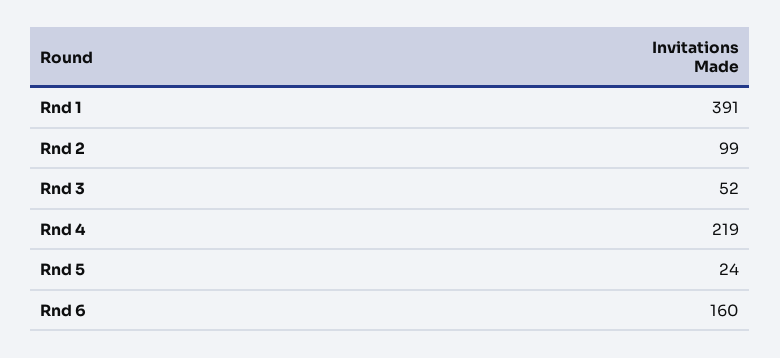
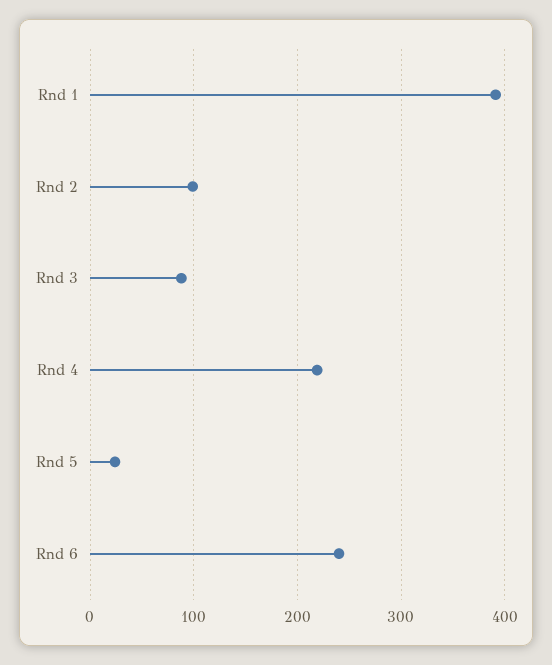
Rnd 3: 52 -> 90
Rnd 6: 160 -> 240

